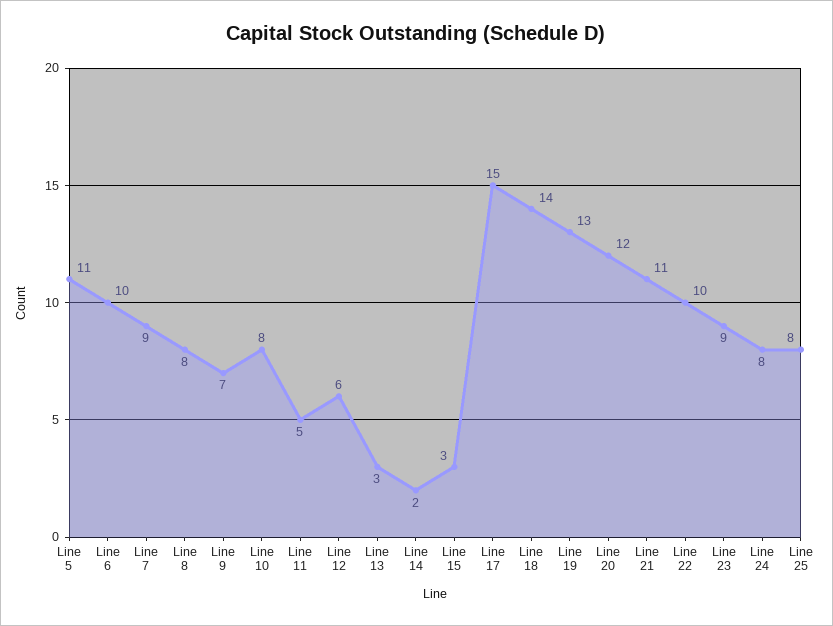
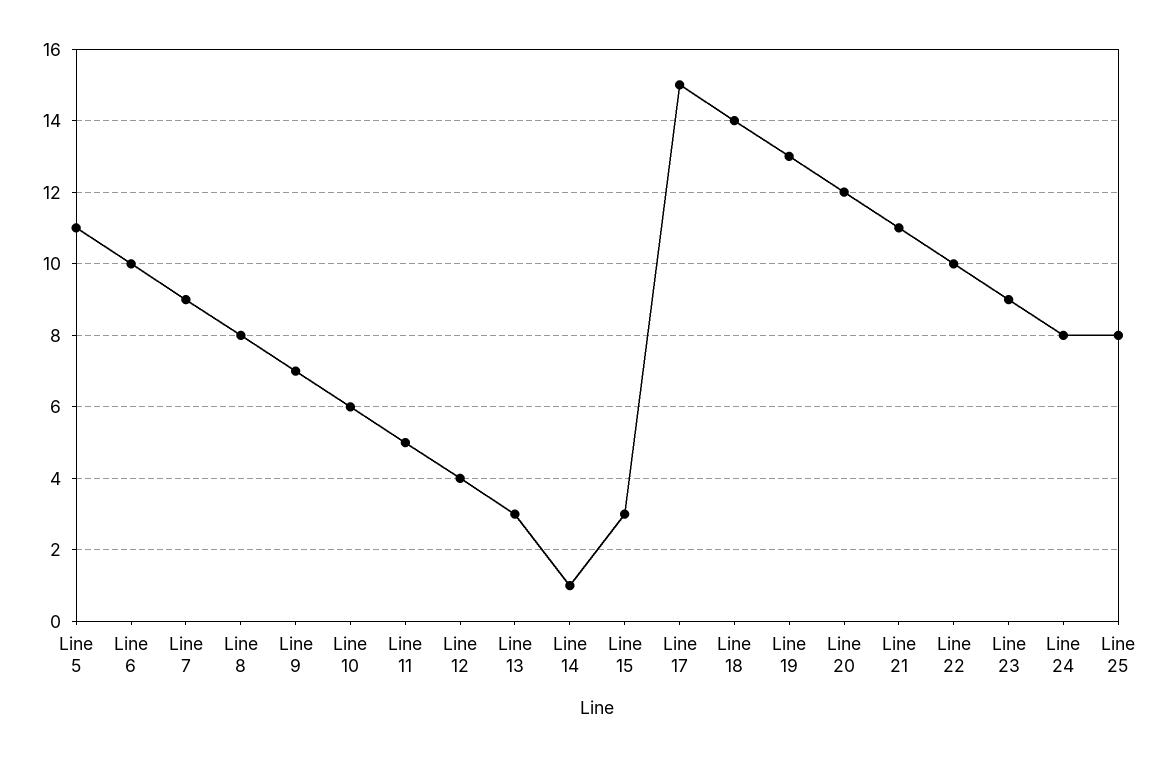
Line 10: 8 -> 6
Line 12: 6 -> 4
Line 14: 2 -> 1

